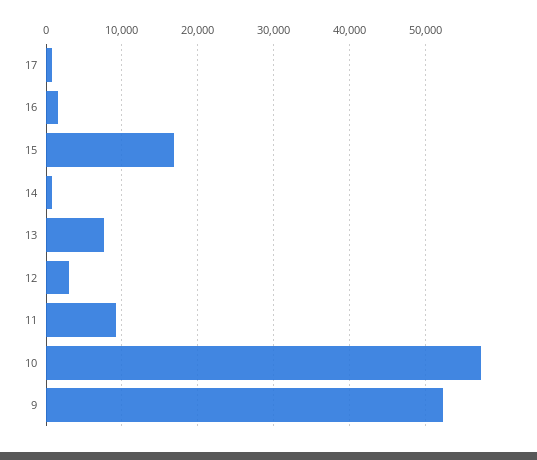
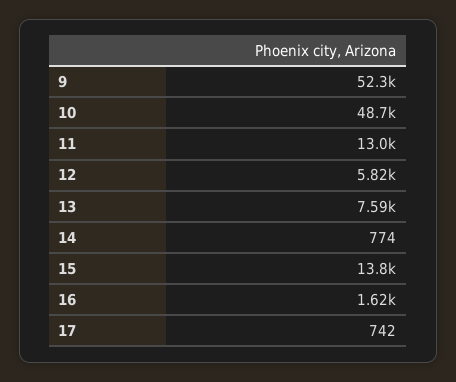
15: 17000 -> 13800
12: 3000 -> 5820
11: 9000 -> 13000
10: 57000 -> 48700

